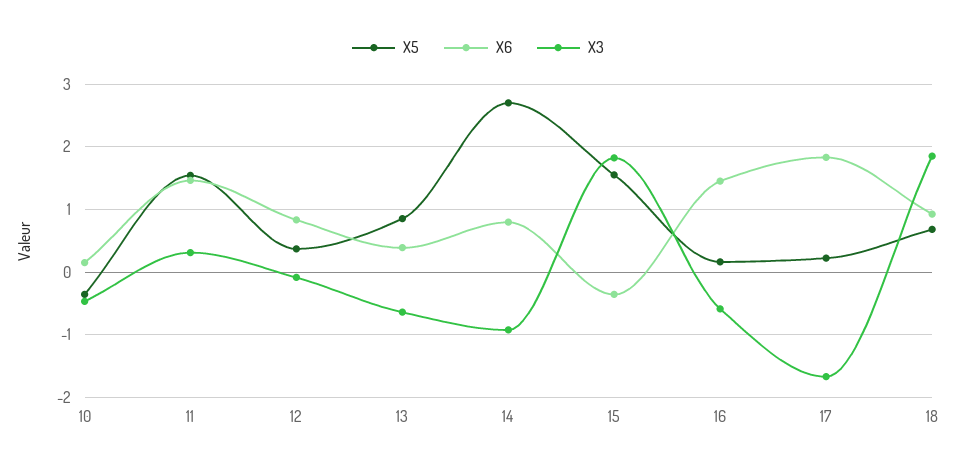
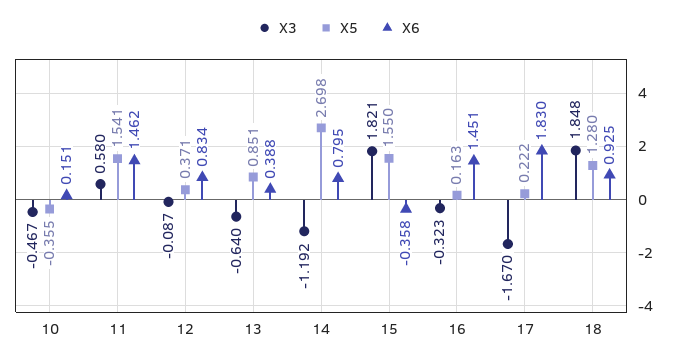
X3, 11: 0.3 -> 0.58
X3, 14: -0.9 -> -1.192
X3, 16: -0.6 -> -0.323
X5, 18: 0.7 -> 1.28

